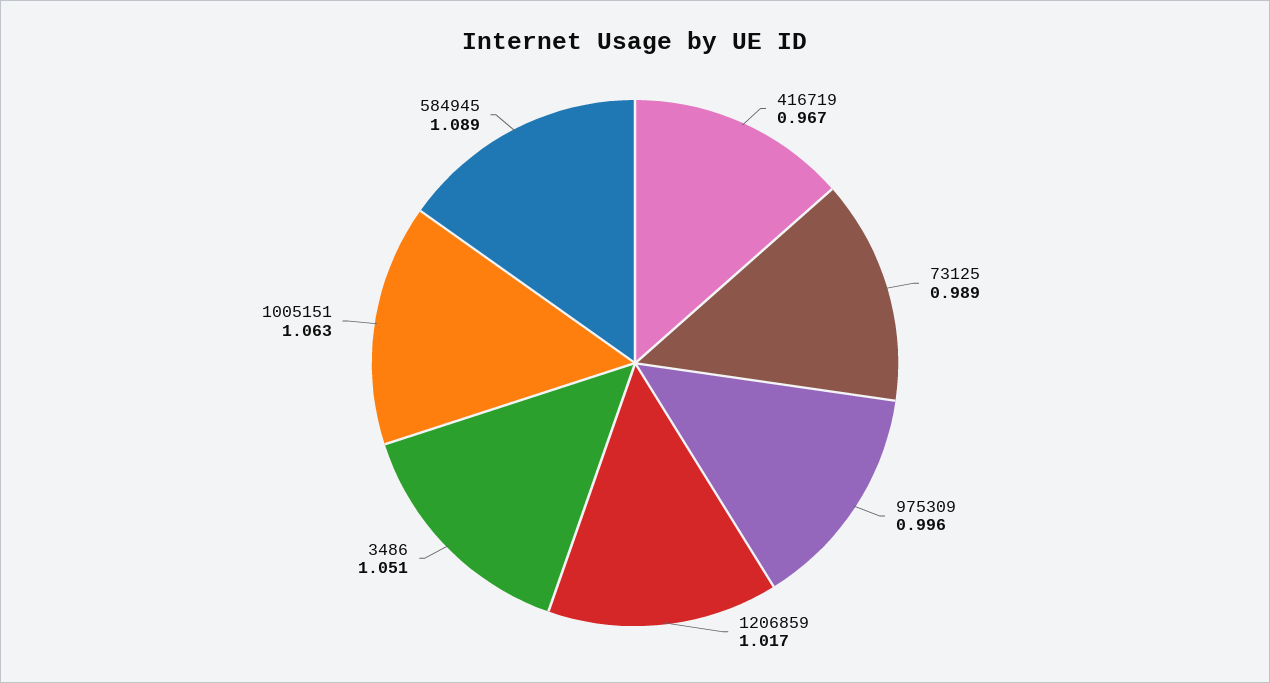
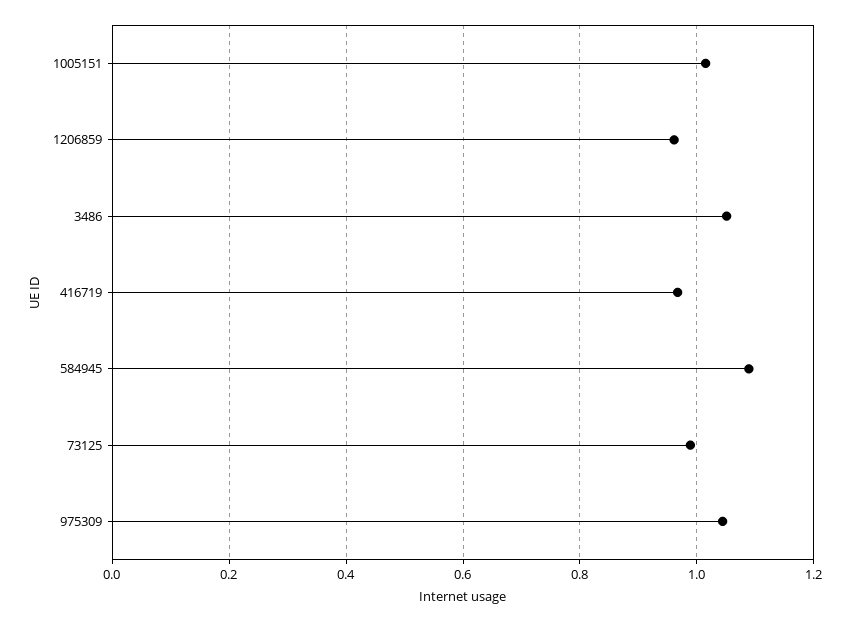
975309: 0.996 -> 1.04
1206859: 1.017 -> 0.96
1005151: 1.063 -> 1.02

